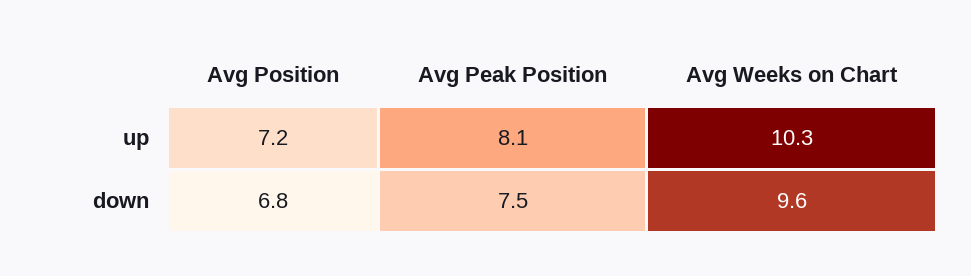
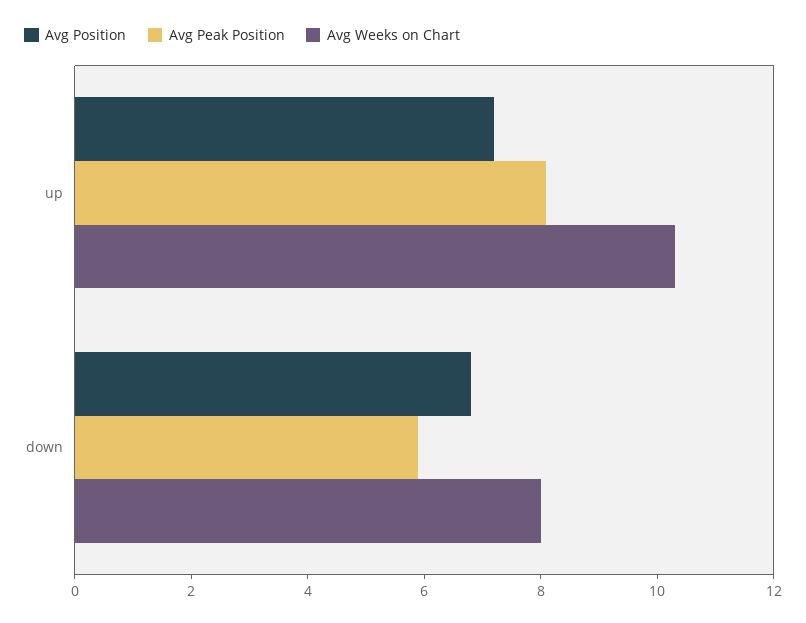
Avg Peak Position, down: 7.5 -> 6
Avg Weeks on Chart, down: 9.6 -> 8

